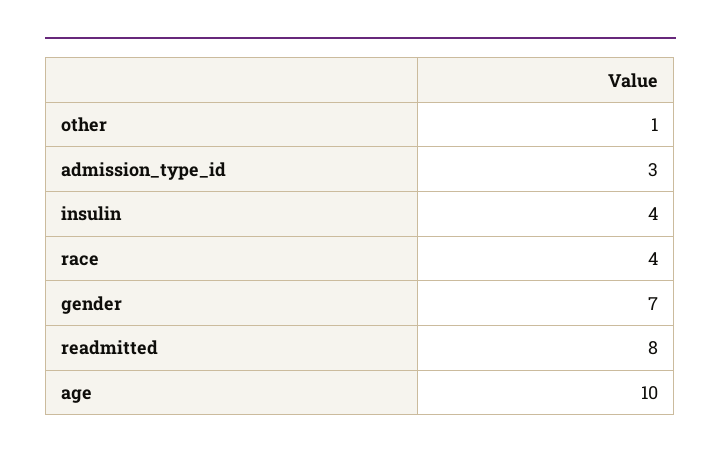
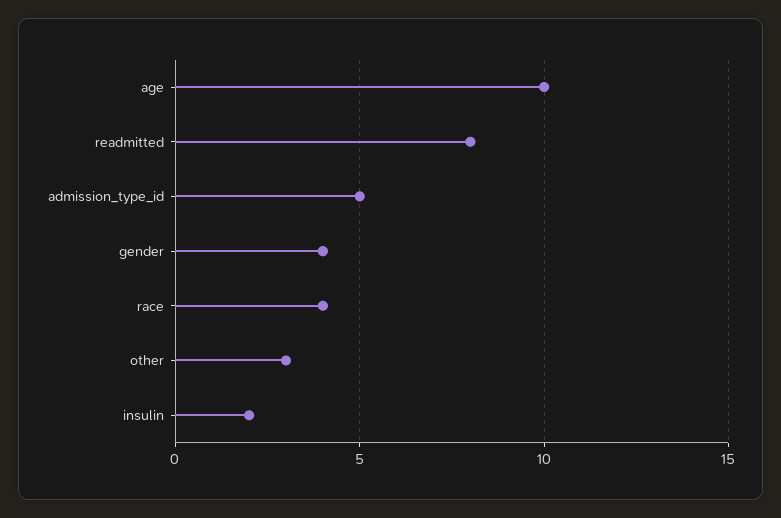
other: 1 -> 3
admission_type_id: 3 -> 5
insulin: 4 -> 2
gender: 7 -> 4

